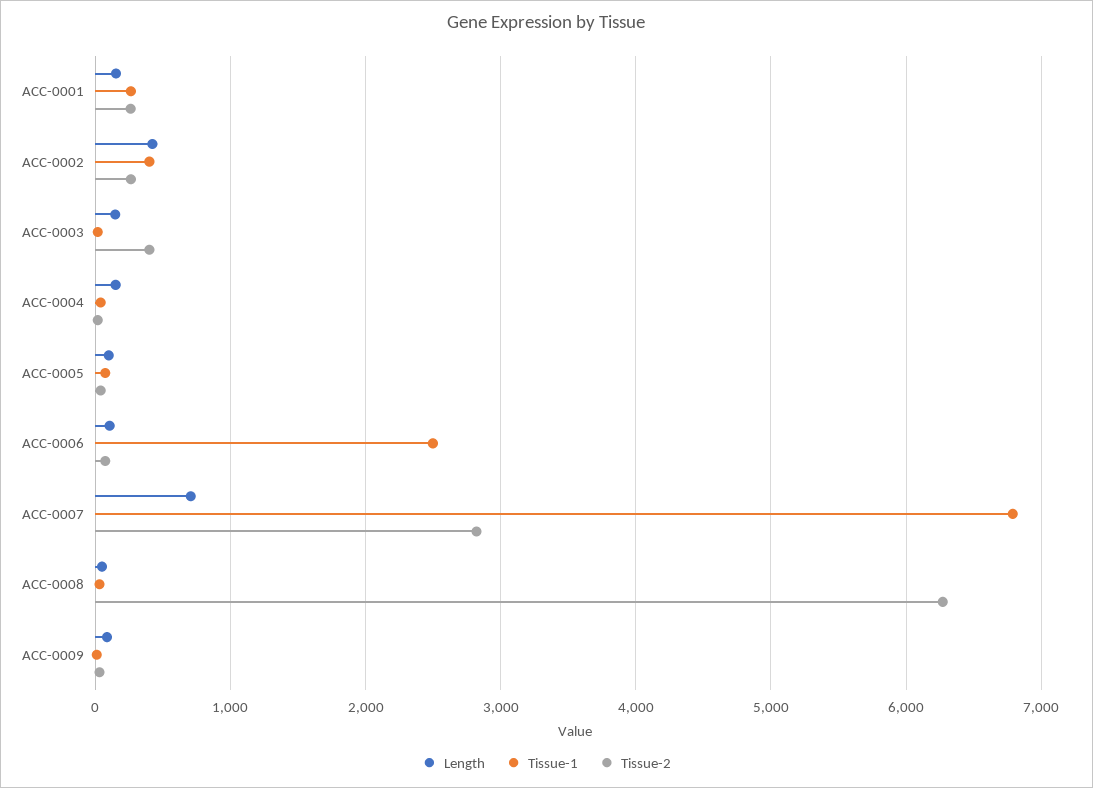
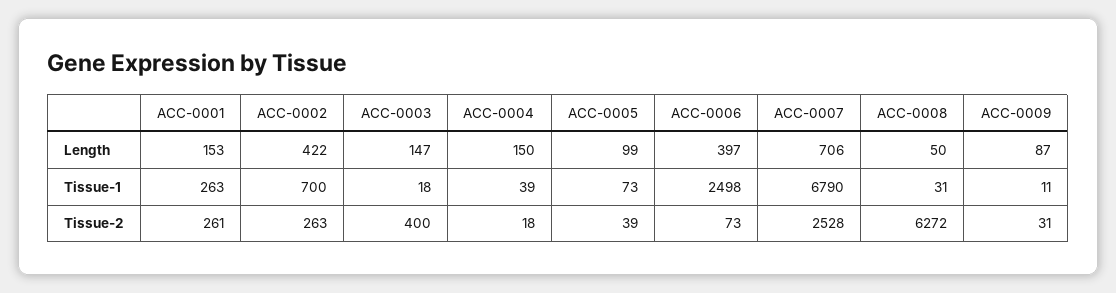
Tissue-1, ACC-0002: 400 -> 700
Length, ACC-0006: 100 -> 397
Tissue-2, ACC-0007: 2800 -> 2528

